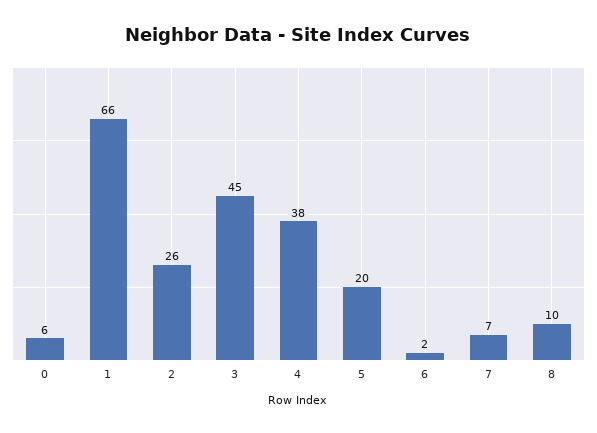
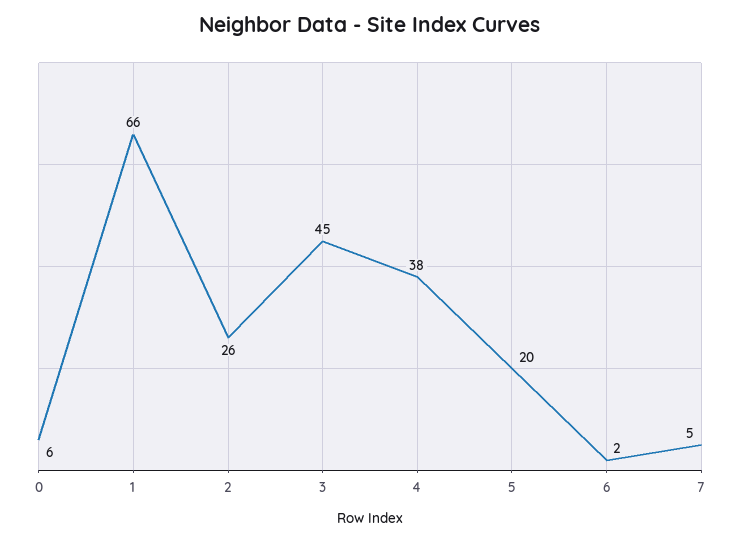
7: 7 -> 5
8: 10 -> none

